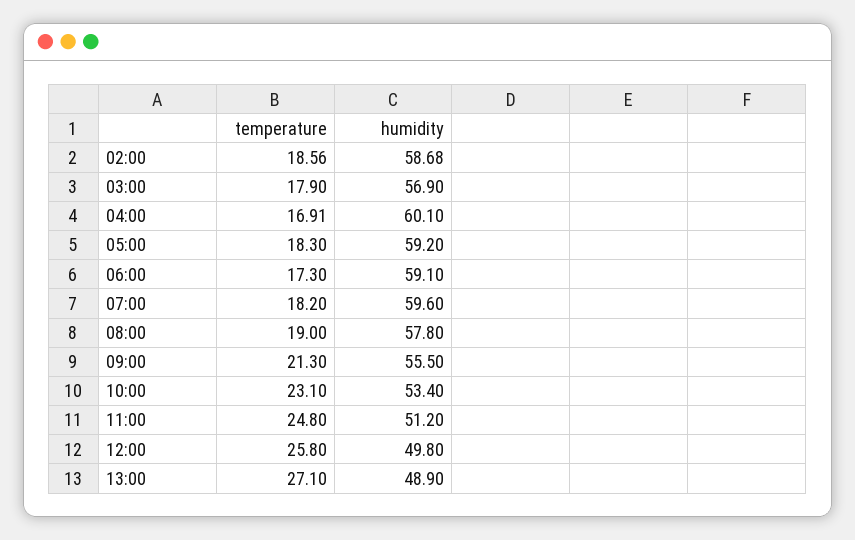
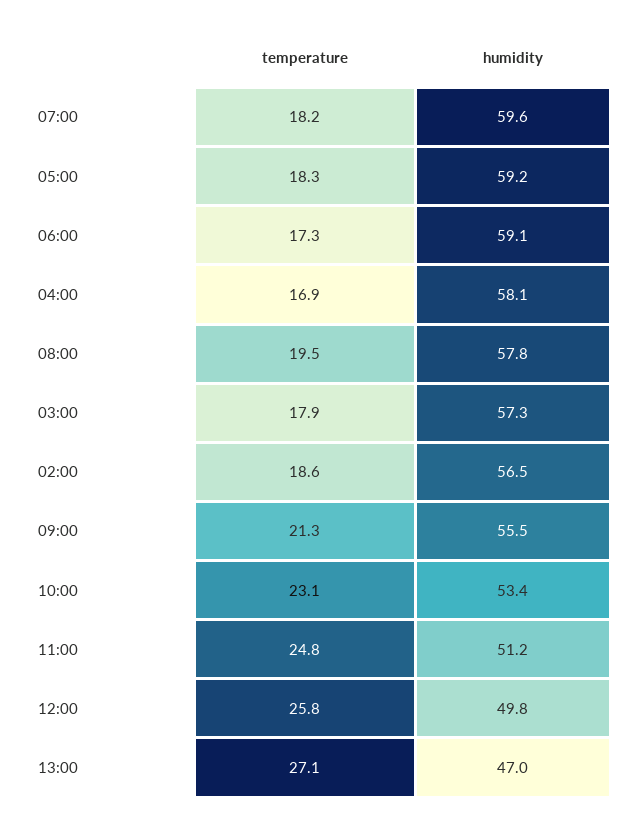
humidity, 02:00: 58.68 -> 56.5
humidity, 03:00: 56.9 -> 57.3
humidity, 04:00: 60.1 -> 58.1
temperature, 08:00: 19 -> 19.5
humidity, 13:00: 48.9 -> 47

